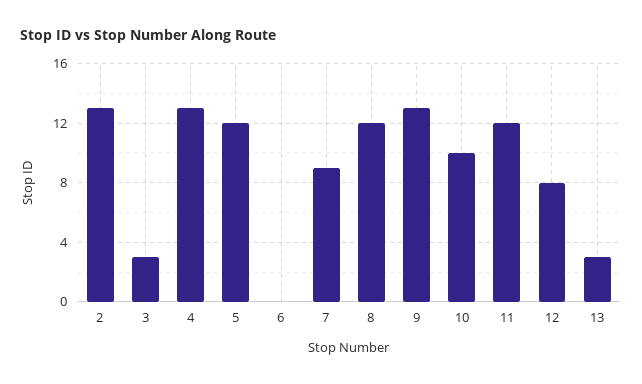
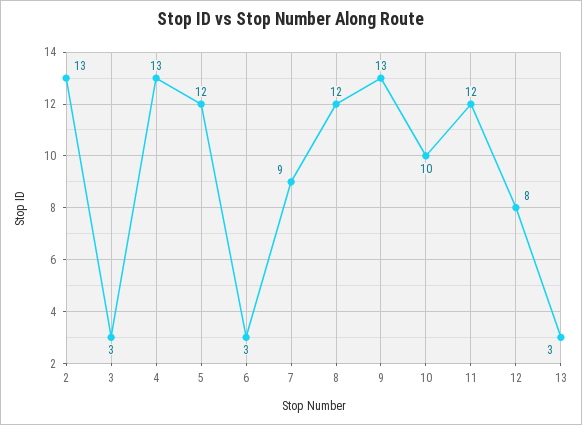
6: 0 -> 3

